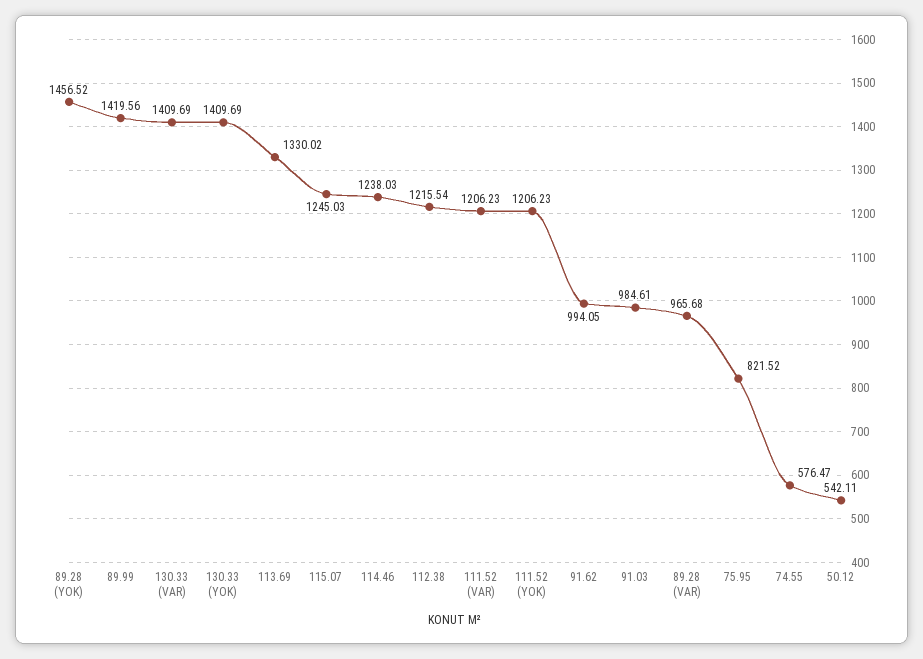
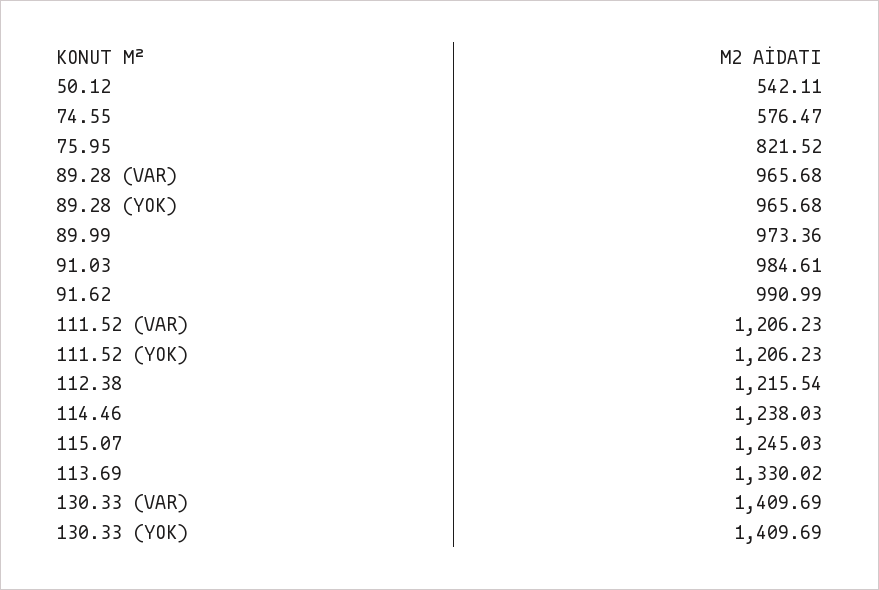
89.28 (YOK): 1456.52 -> 965.68
89.99: 1419.56 -> 973.36
91.62: 994.05 -> 990.99

